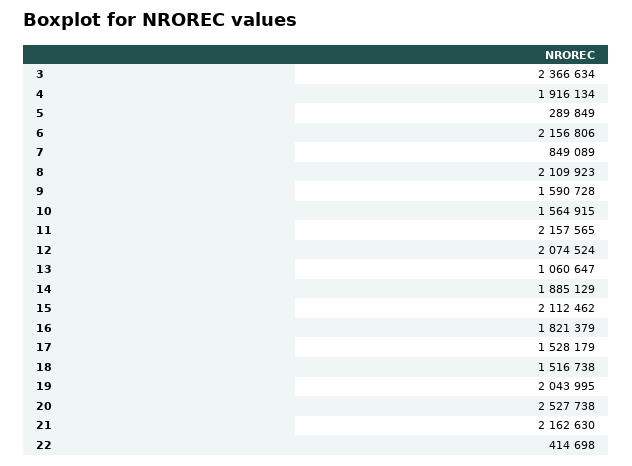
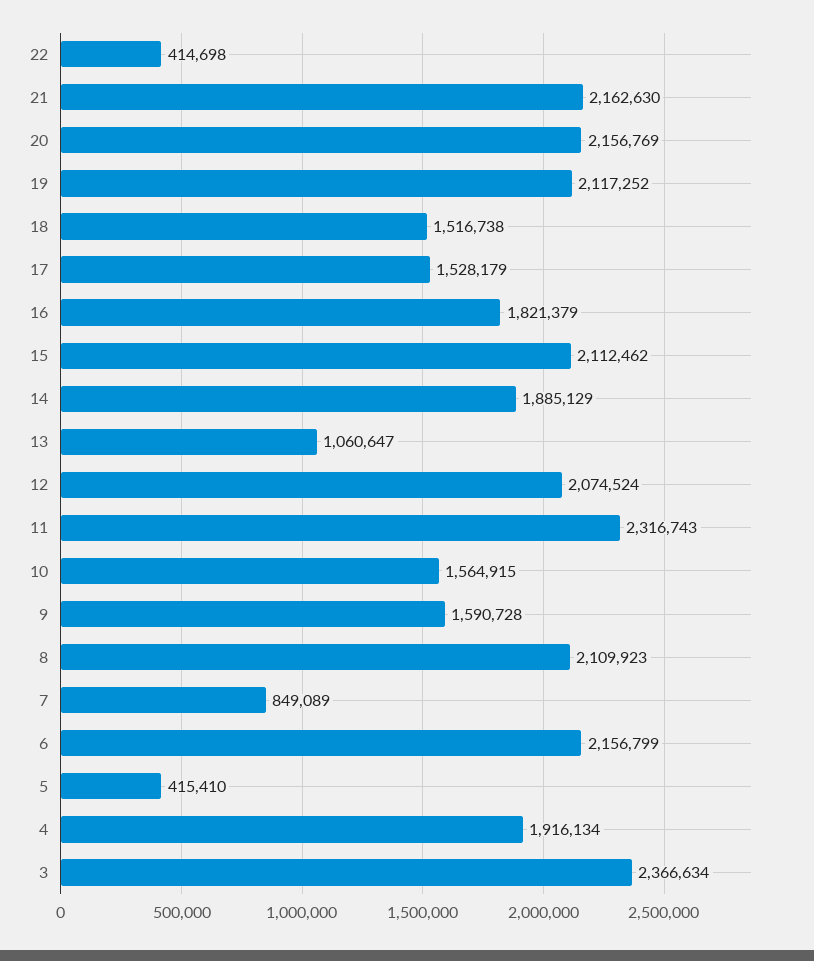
5: 289849 -> 415410
6: 2156806 -> 2156799
11: 2157565 -> 2316743
19: 2043995 -> 2117252
20: 2527738 -> 2156769

